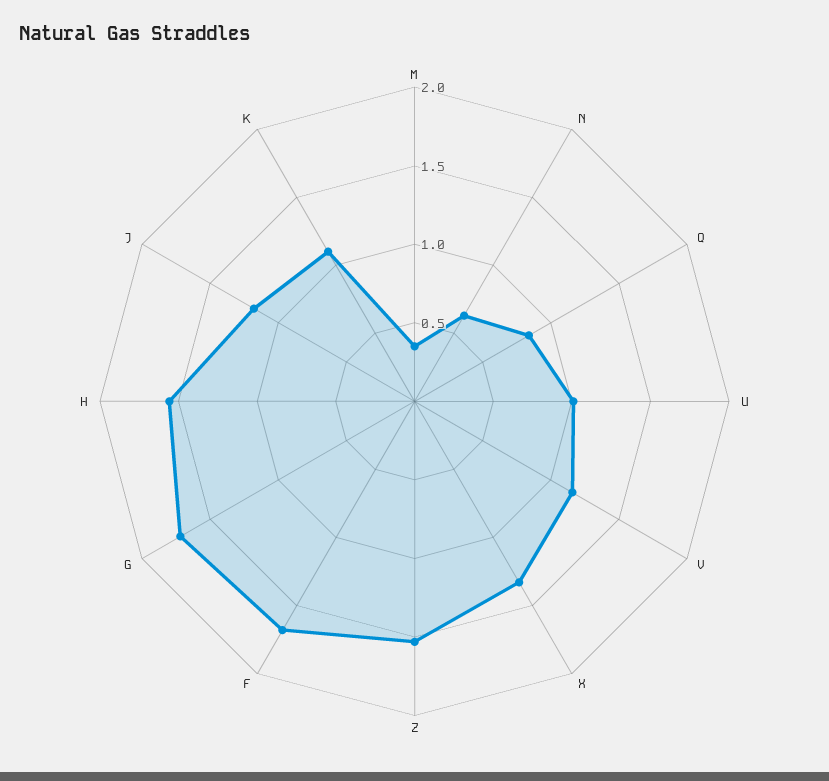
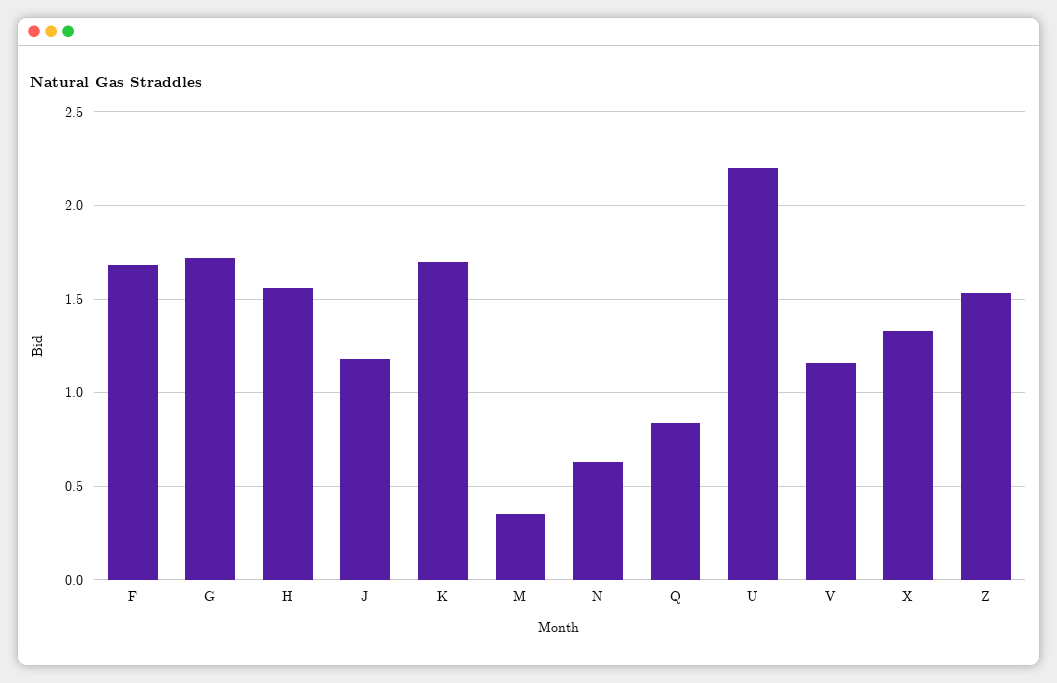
U: 1 -> 2.2
K: 1.1 -> 1.7

